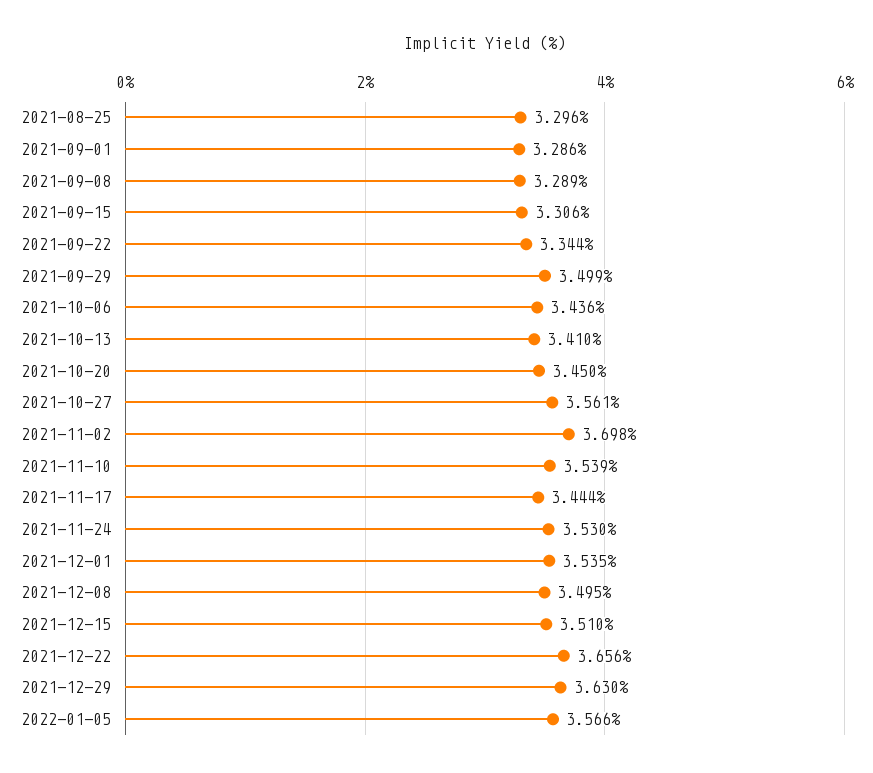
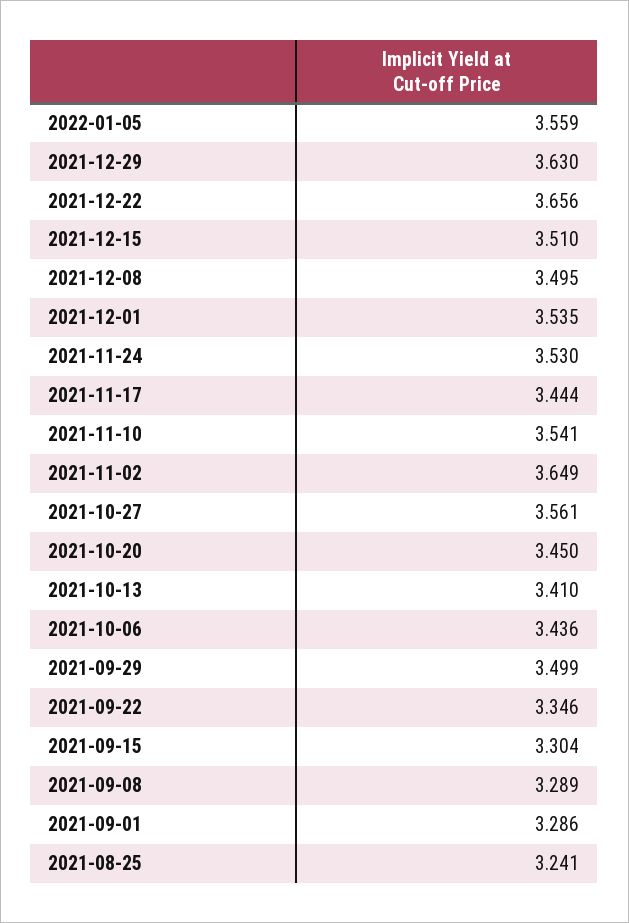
2021-08-25: 3.296 -> 3.241
2021-09-15: 3.306 -> 3.304
2021-09-22: 3.344 -> 3.346
2021-11-02: 3.698 -> 3.649
2021-11-10: 3.539 -> 3.541
2022-01-05: 3.566 -> 3.559

